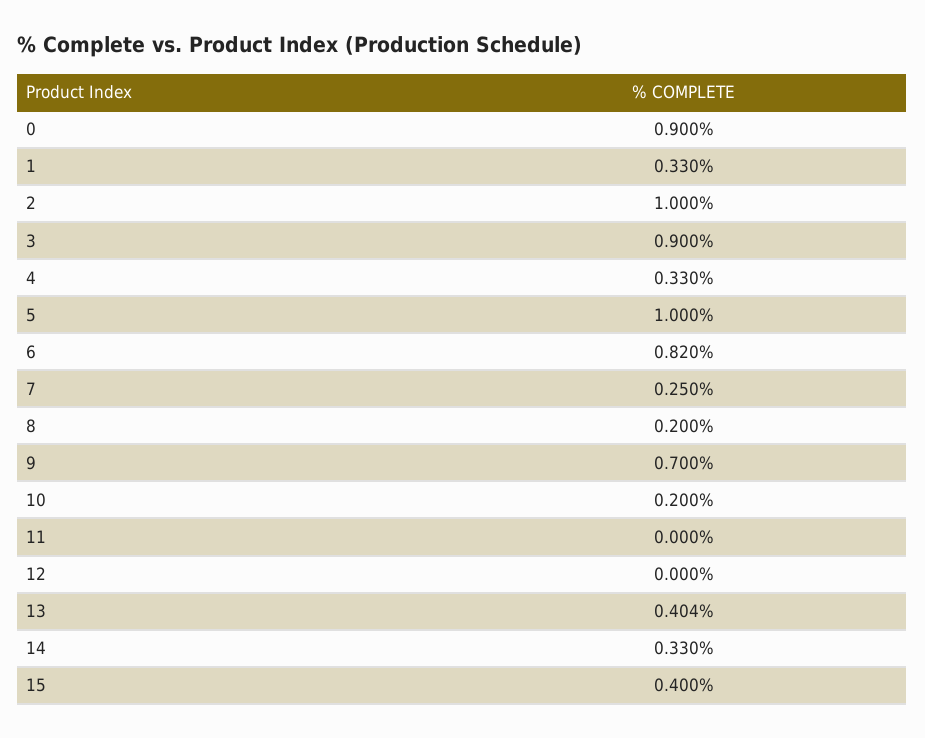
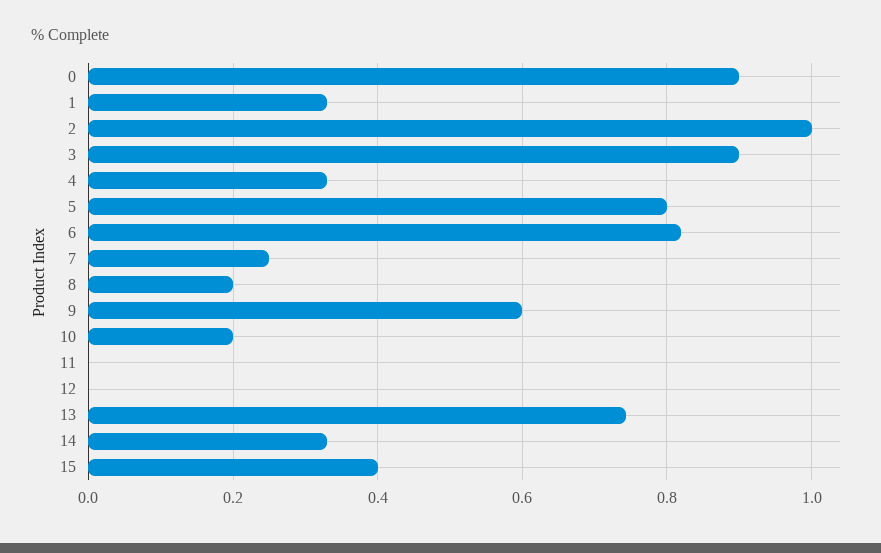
5: 1 -> 0.8
9: 0.7 -> 0.6
13: 0.404 -> 0.74

